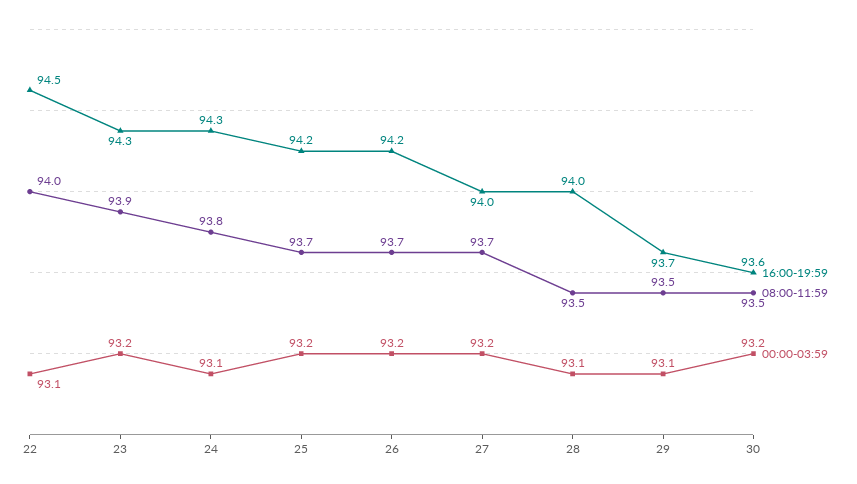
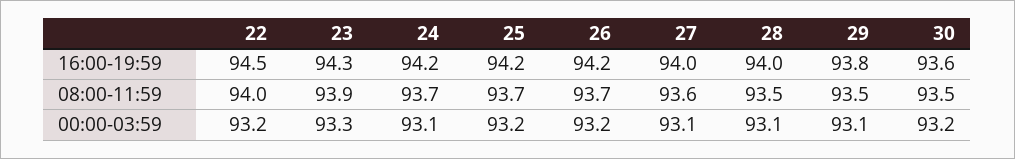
00:00-03:59, 22: 93.1 -> 93.2
00:00-03:59, 23: 93.2 -> 93.3
16:00-19:59, 24: 94.3 -> 94.2
08:00-11:59, 24: 93.8 -> 93.7
08:00-11:59, 27: 93.7 -> 93.6
00:00-03:59, 27: 93.2 -> 93.1
16:00-19:59, 29: 93.7 -> 93.8

